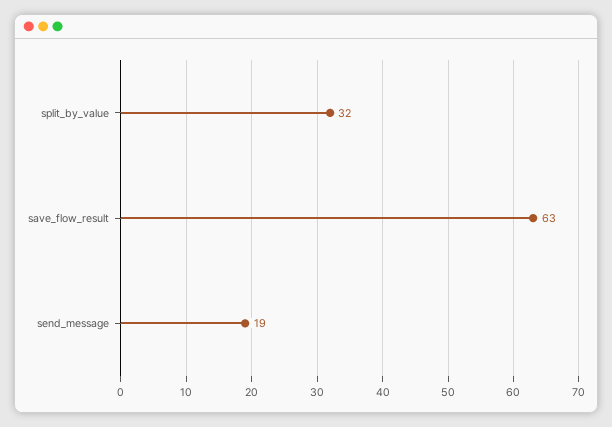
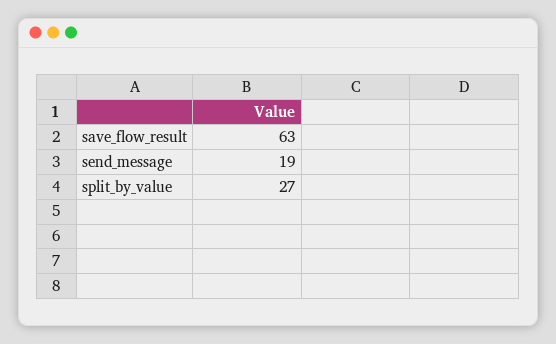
split_by_value: 32 -> 27

